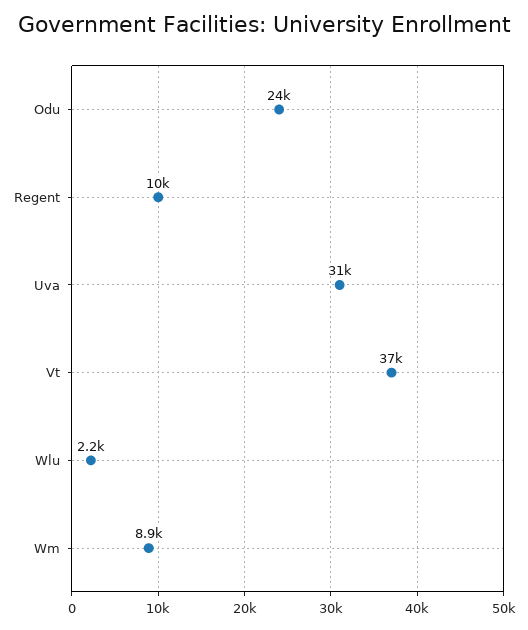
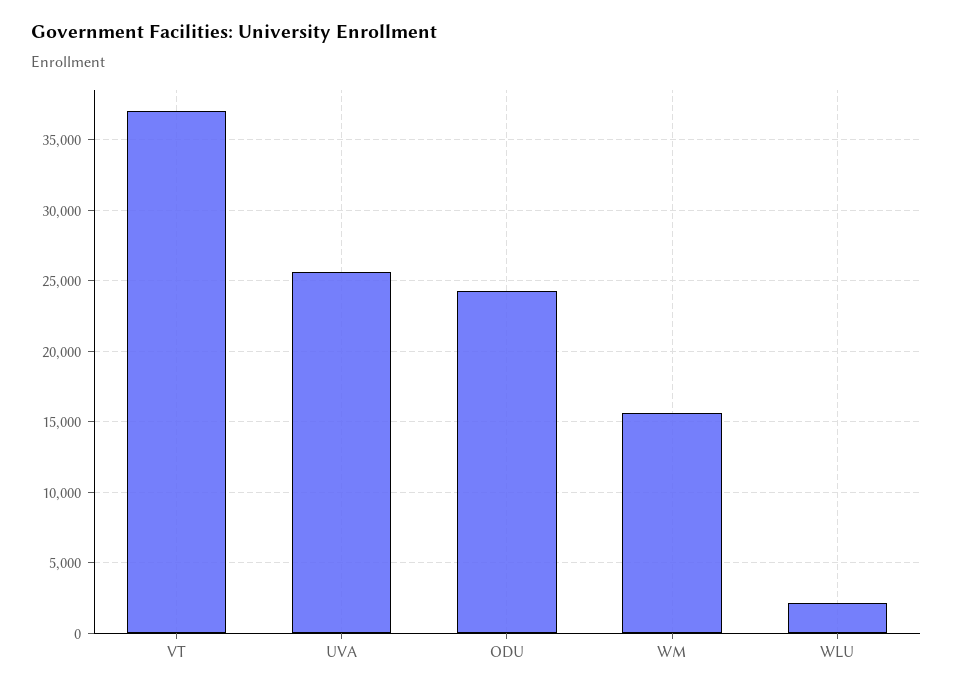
Regent: 10000 -> none
Uva: 31000 -> 25500
Wm: 8900 -> 15500

